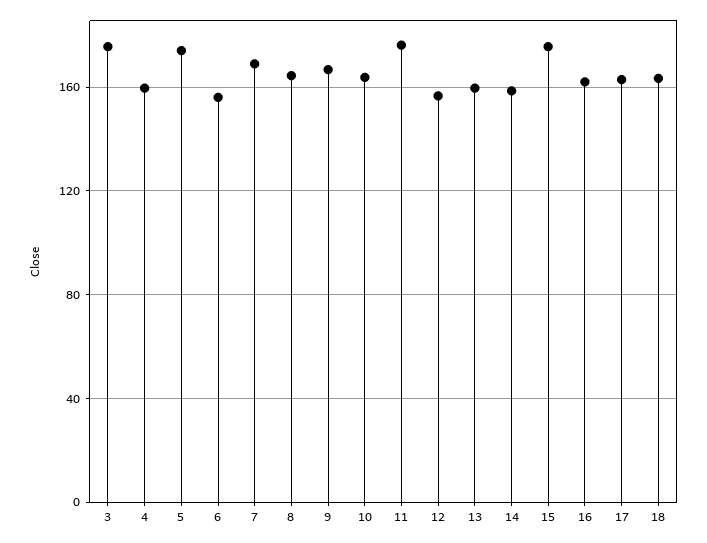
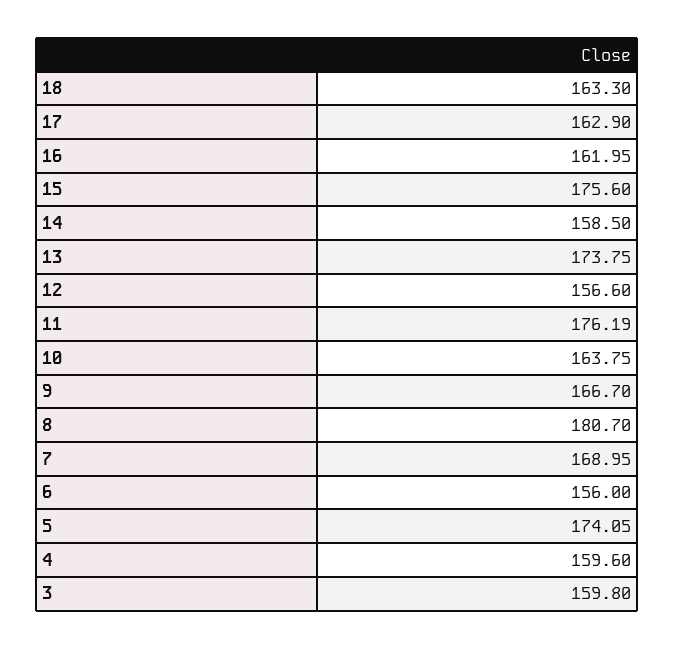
3: 175 -> 159.8
8: 165 -> 180.7
13: 160 -> 173.75

